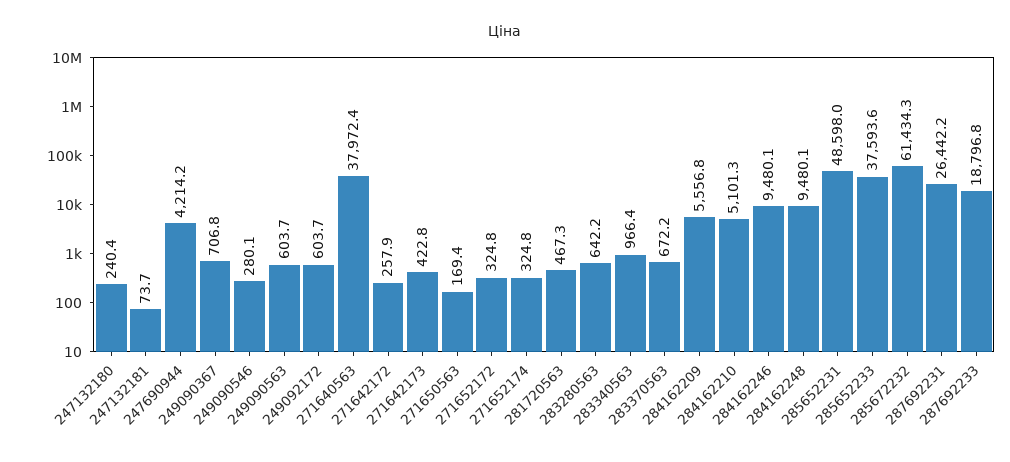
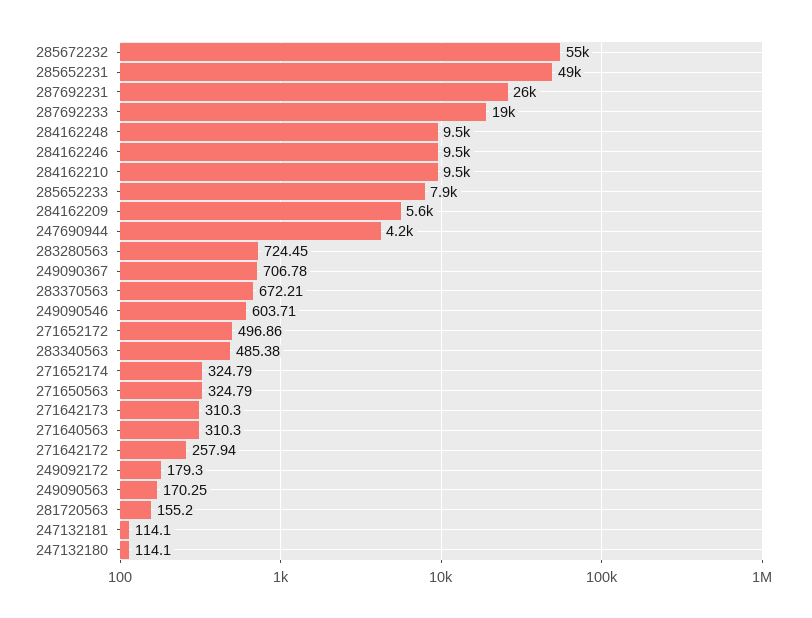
247132180: 240.4 -> 114.1
247132181: 73.7 -> 114.1
249090546: 280.1 -> 603.71
249090563: 603.7 -> 170.25
249092172: 603.7 -> 179.3
271640563: 37972.4 -> 310.3
271642173: 422.8 -> 310.3
271650563: 169.4 -> 324.79
271652172: 324.8 -> 496.86
281720563: 467.3 -> 155.2
283280563: 642.2 -> 724.45
283340563: 966.4 -> 485.38
284162210: 5101.3 -> 9500
285652233: 37593.6 -> 7900
285672232: 61434.3 -> 55000

